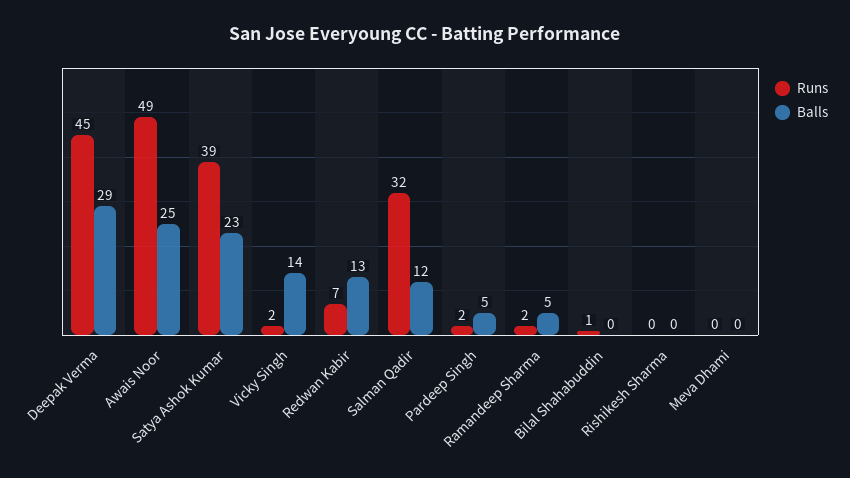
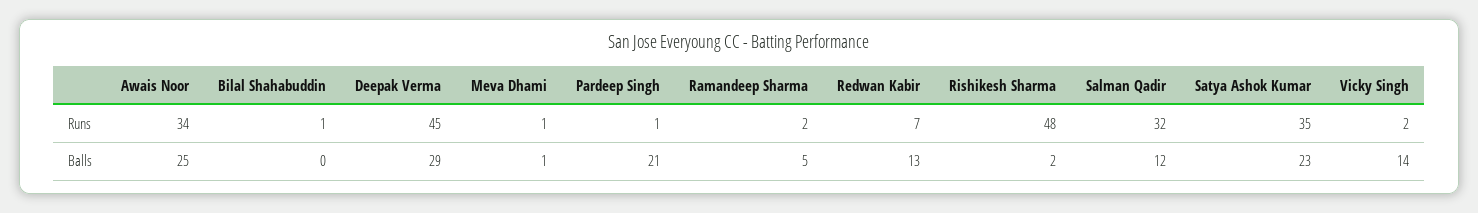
Runs, Awais Noor: 49 -> 34
Runs, Satya Ashok Kumar: 39 -> 35
Runs, Pardeep Singh: 2 -> 1
Balls, Pardeep Singh: 5 -> 21
Runs, Rishikesh Sharma: 0 -> 48
Balls, Rishikesh Sharma: 0 -> 2
Runs, Meva Dhami: 0 -> 1
Balls, Meva Dhami: 0 -> 1

